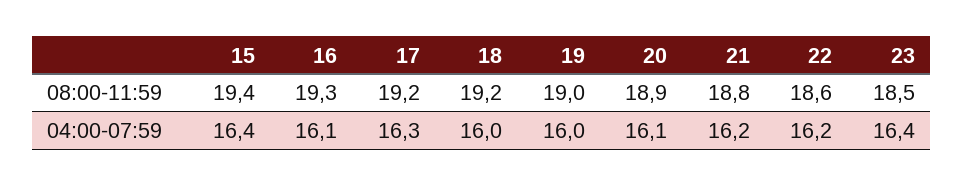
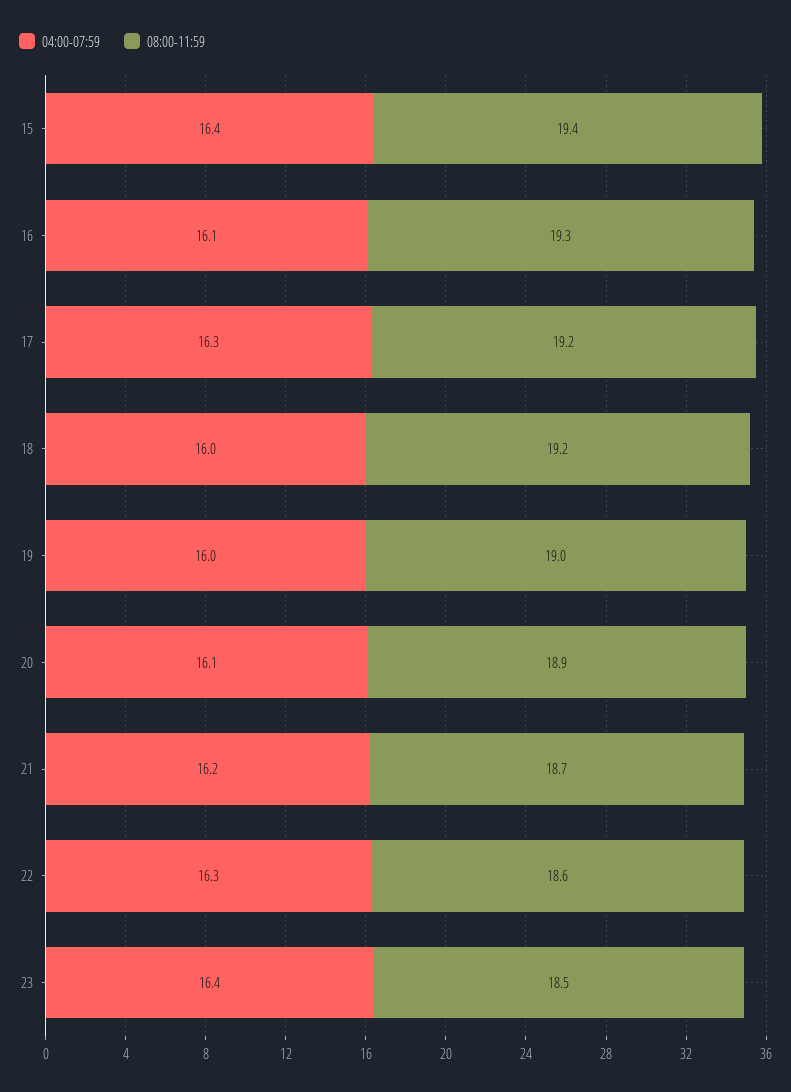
08:00-11:59, 21: 18.8 -> 18.7
04:00-07:59, 22: 16.2 -> 16.3

